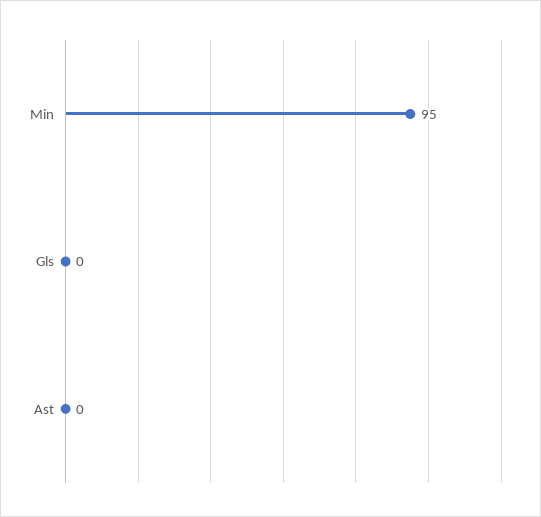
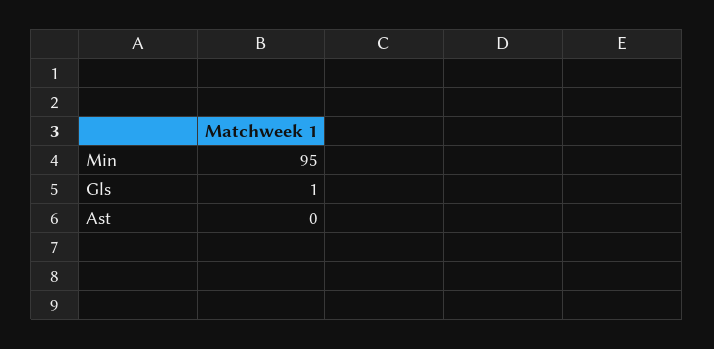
Gls: 0 -> 1

